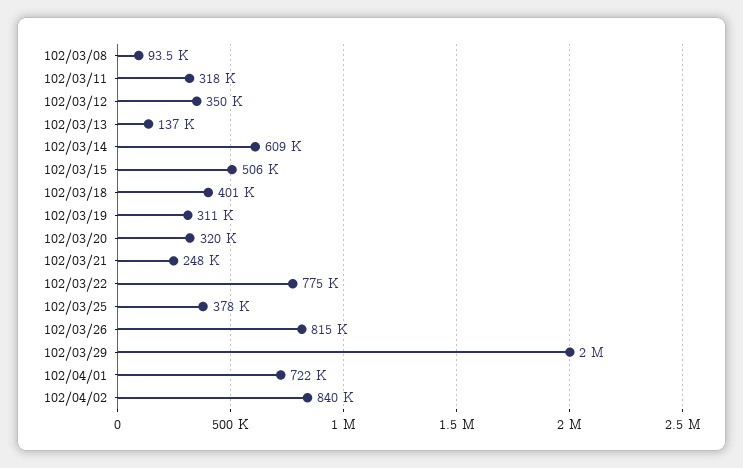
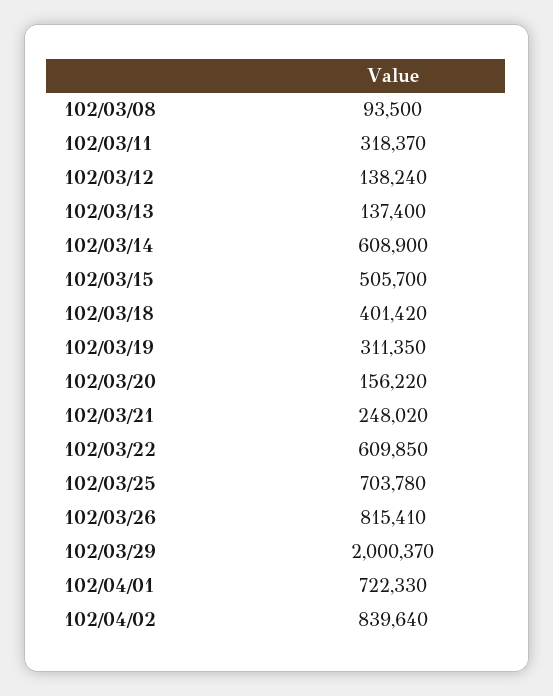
102/03/12: 350000 -> 138240
102/03/20: 320000 -> 156220
102/03/22: 775000 -> 609850
102/03/25: 378000 -> 703780

